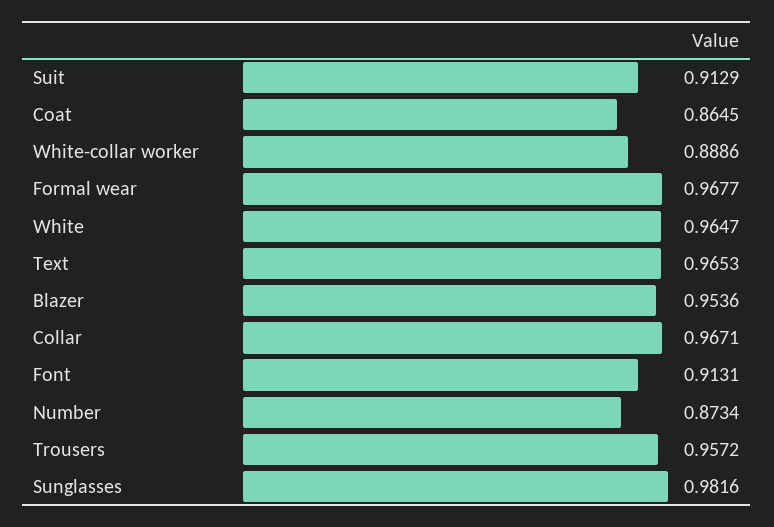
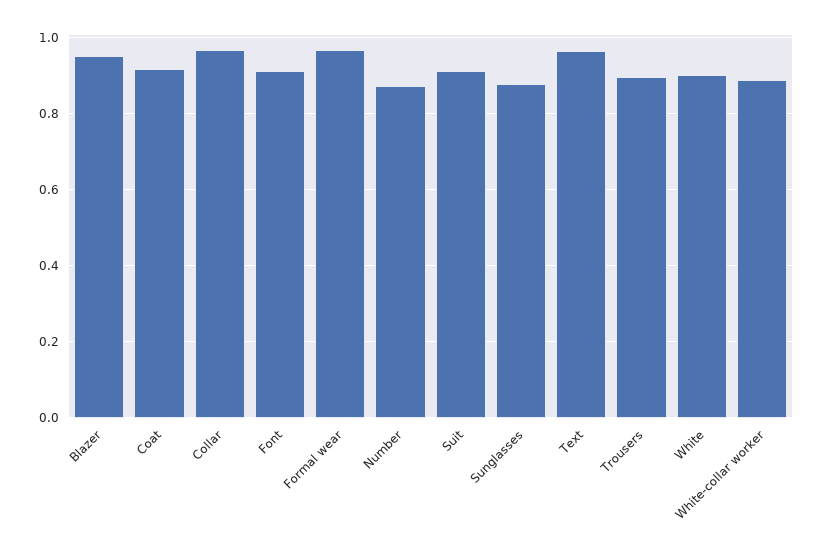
Coat: 0.8645 -> 0.92
White: 0.9647 -> 0.9
Trousers: 0.9572 -> 0.9
Sunglasses: 0.9816 -> 0.88

